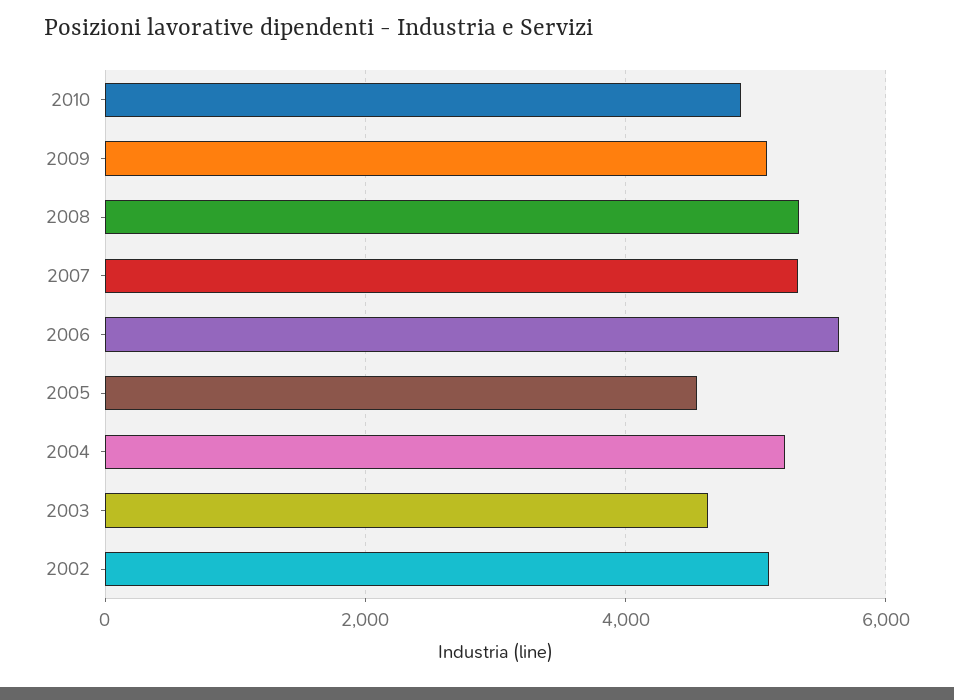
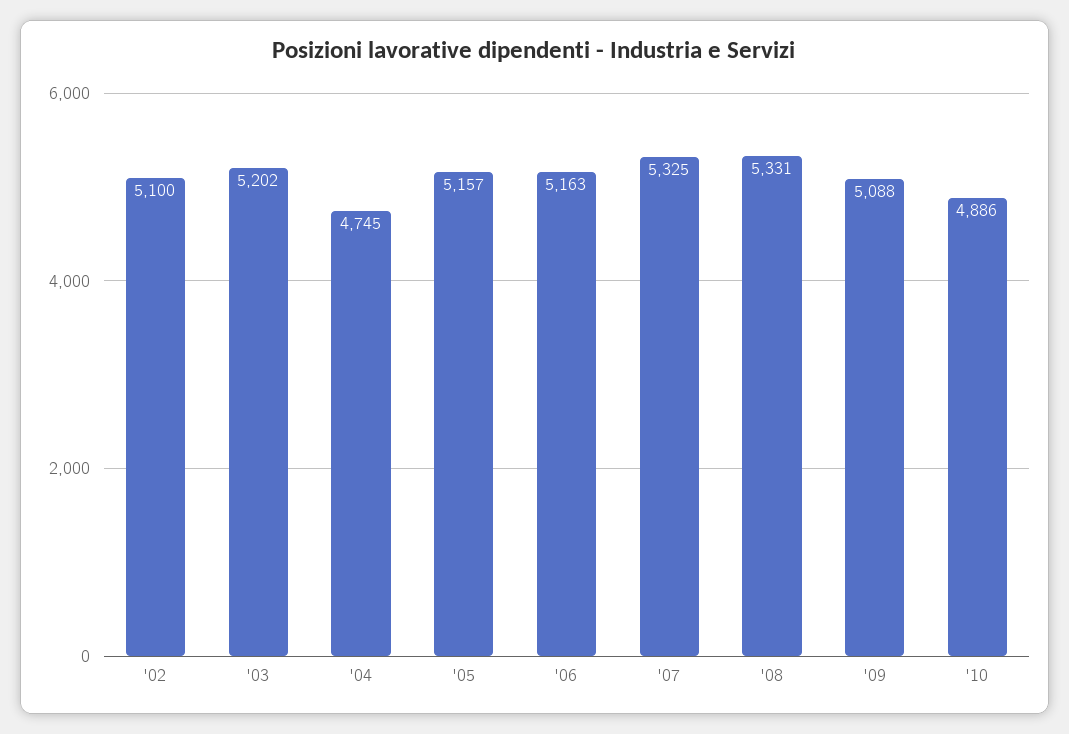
2006: 5600 -> 5163
2005: 4600 -> 5157
2004: 5200 -> 4745
2003: 4600 -> 5202

